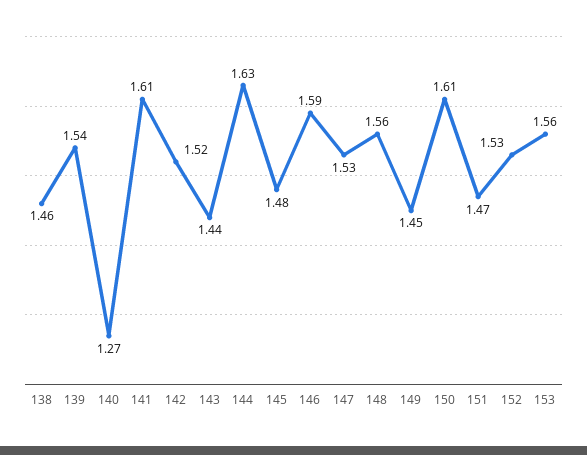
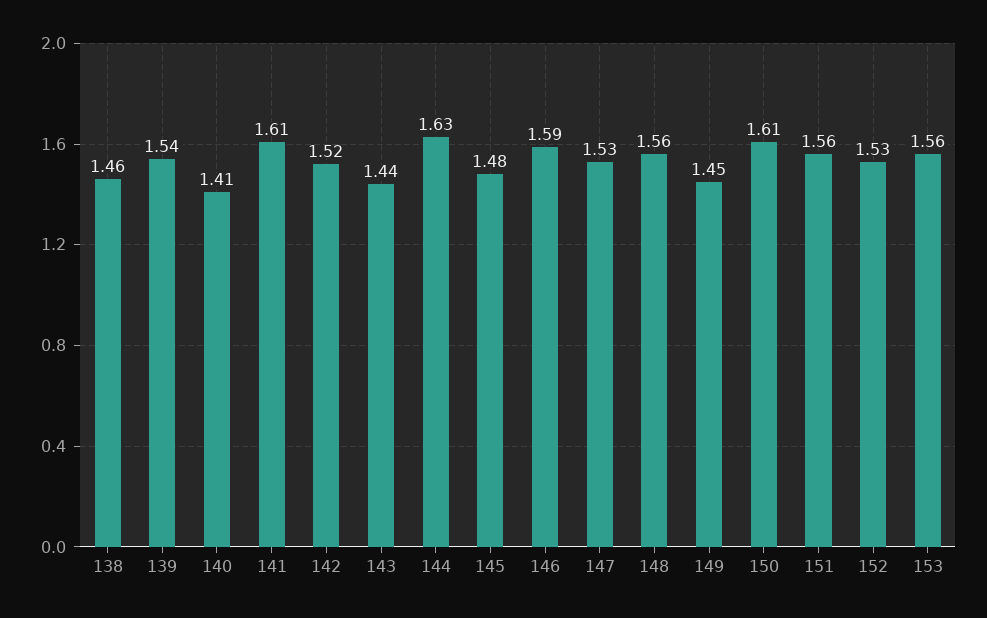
140: 1.27 -> 1.41
151: 1.47 -> 1.56

